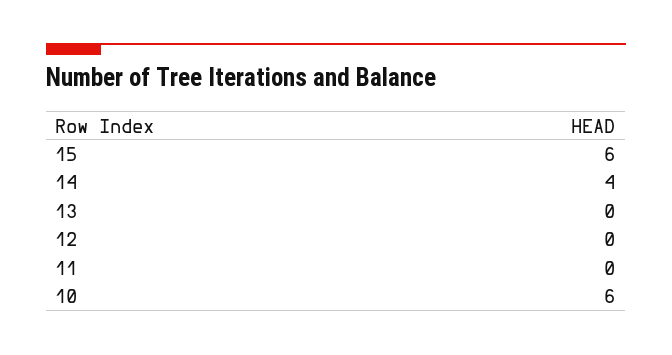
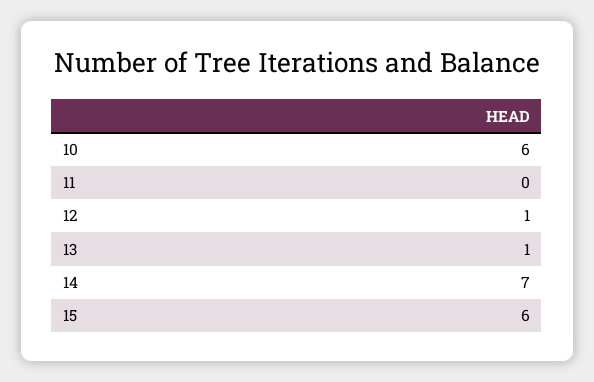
14: 4 -> 7
13: 0 -> 1
12: 0 -> 1

